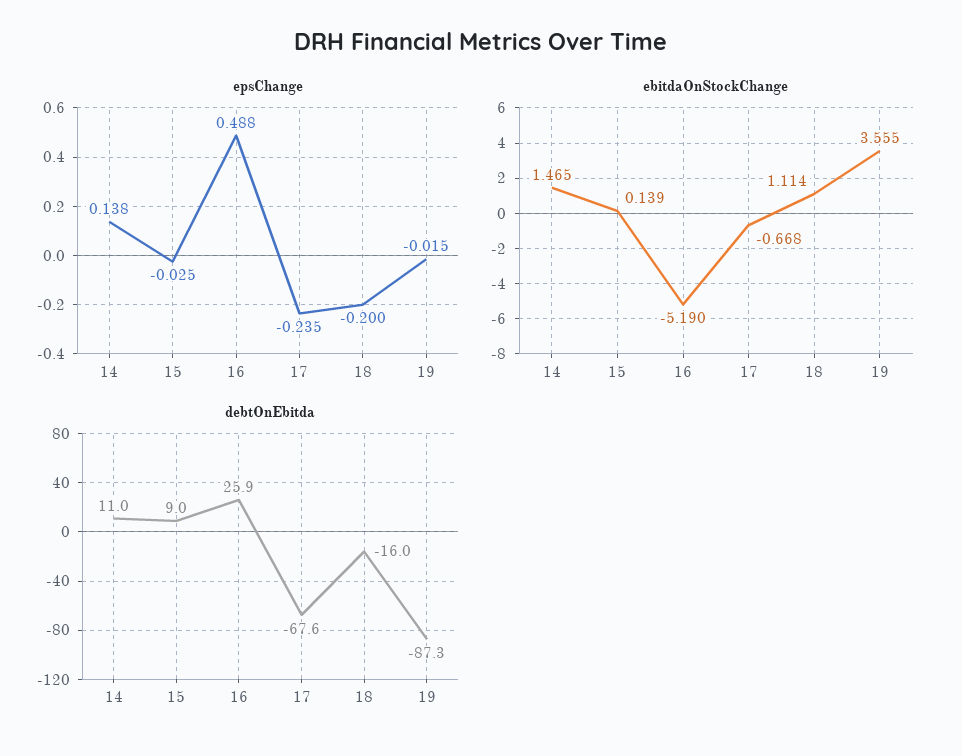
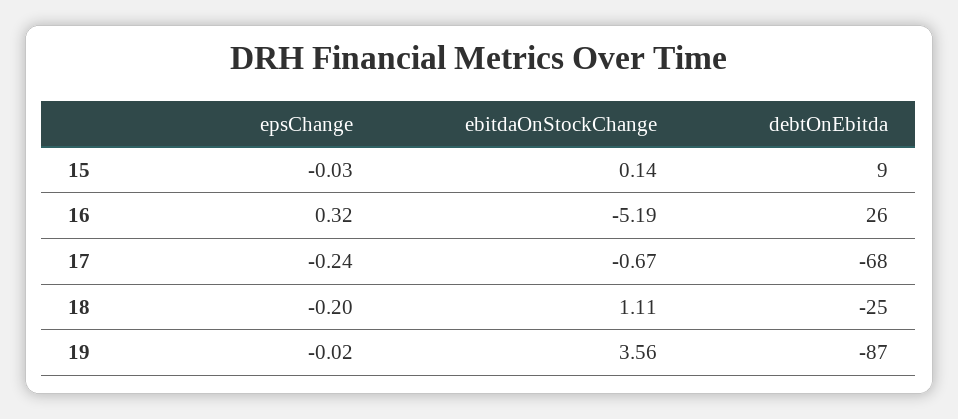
epsChange, 14: 0.138 -> none
epsChange, 16: 0.488 -> 0.32
ebitdaOnStockChange, 14: 1.465 -> none
debtOnEbitda, 14: 11 -> none
debtOnEbitda, 18: -16 -> -25

